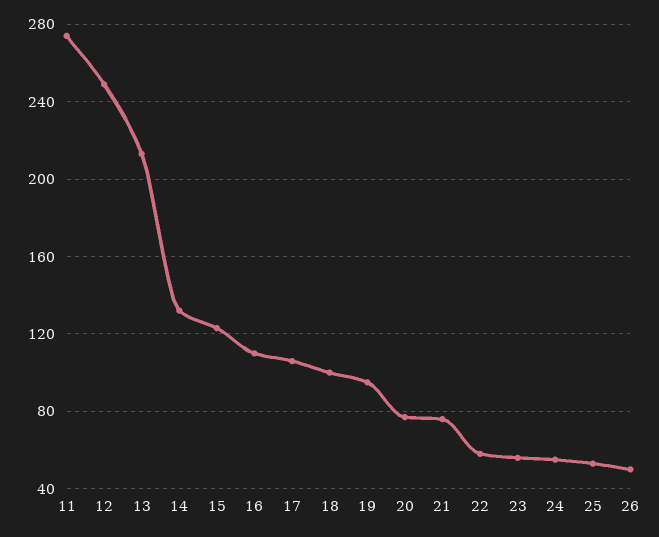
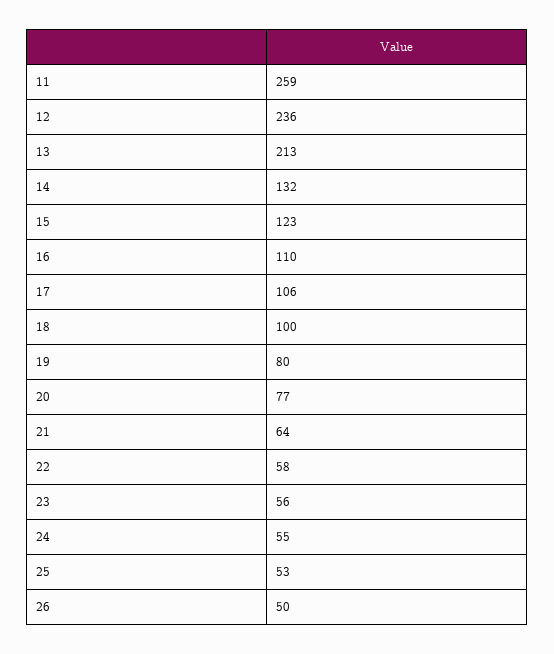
11: 275 -> 259
12: 250 -> 236
19: 95 -> 80
21: 75 -> 64

